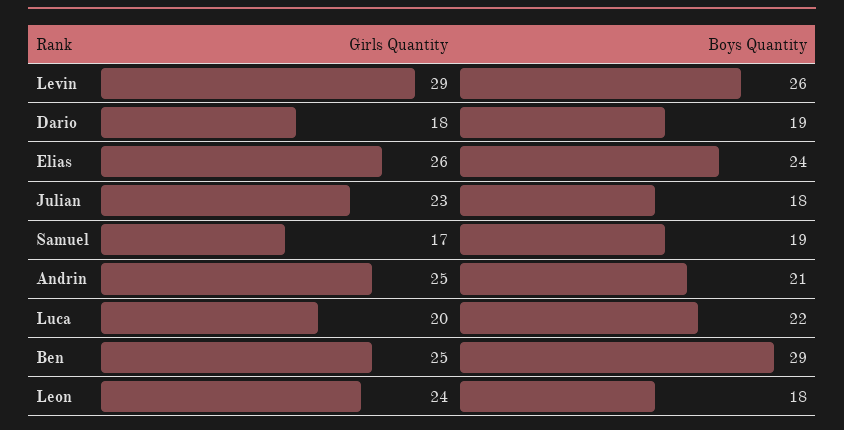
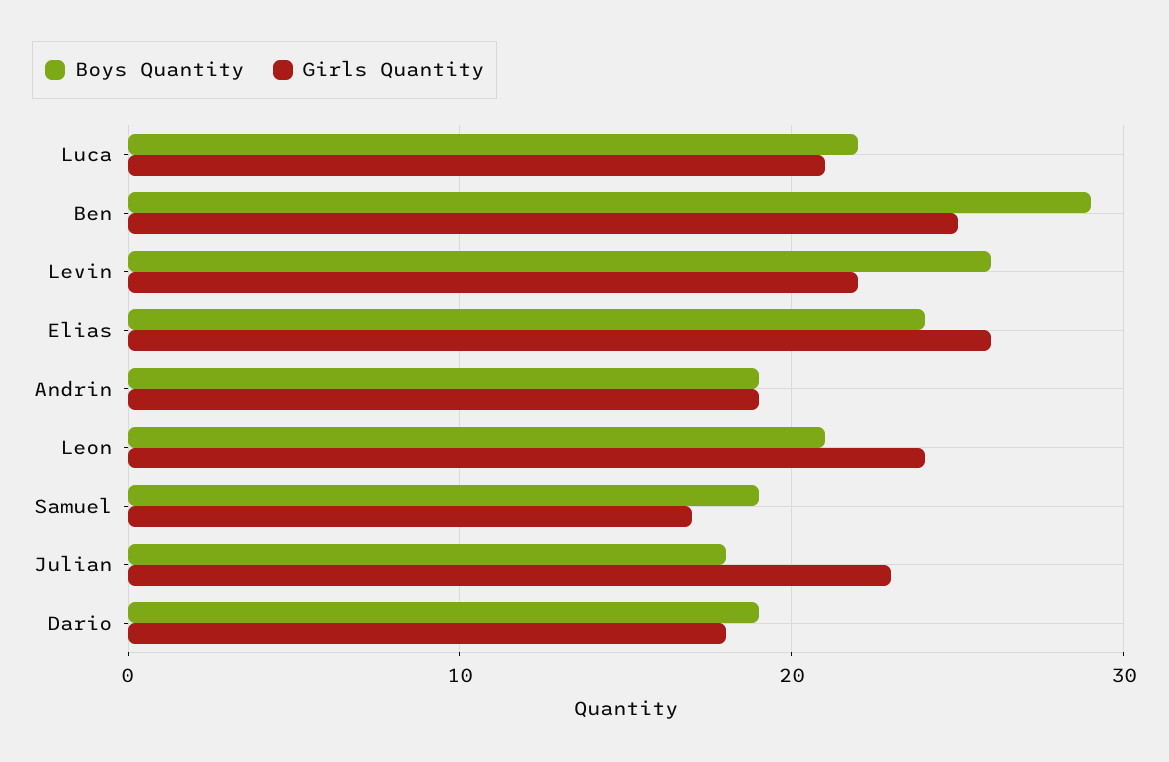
Girls Quantity, Levin: 29 -> 22
Girls Quantity, Andrin: 25 -> 19
Boys Quantity, Andrin: 21 -> 19
Girls Quantity, Luca: 20 -> 21
Boys Quantity, Leon: 18 -> 21

